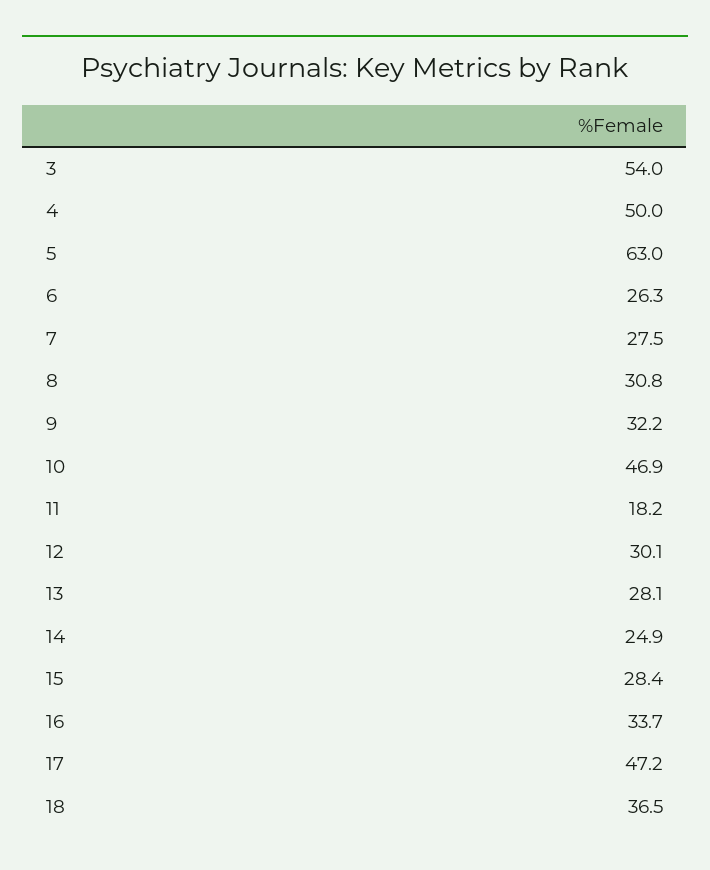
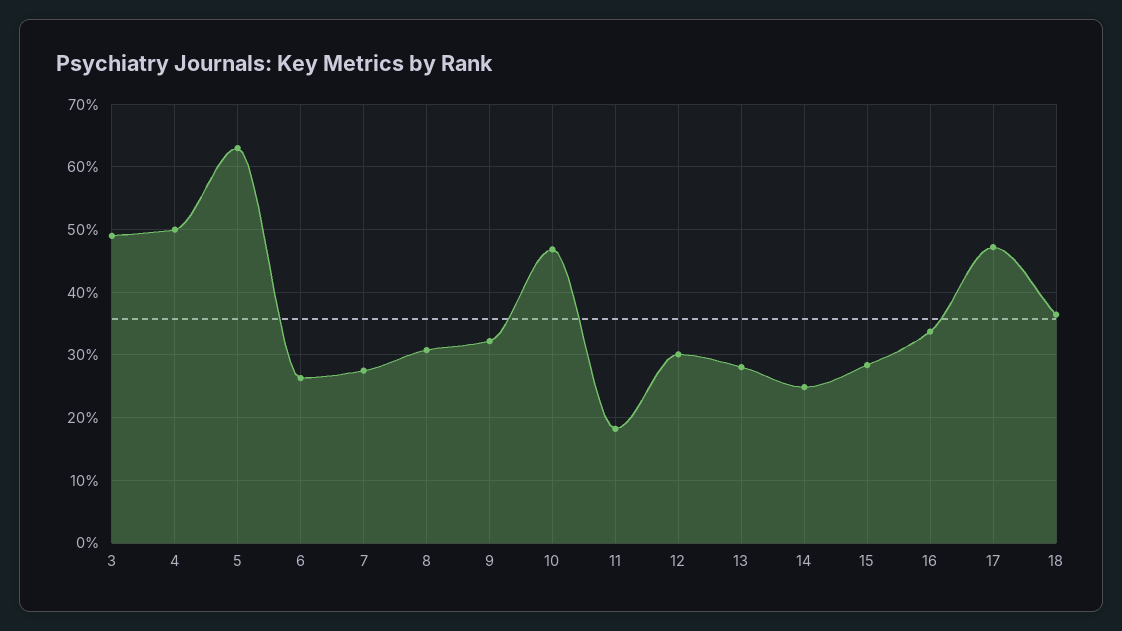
3: 54 -> 49

